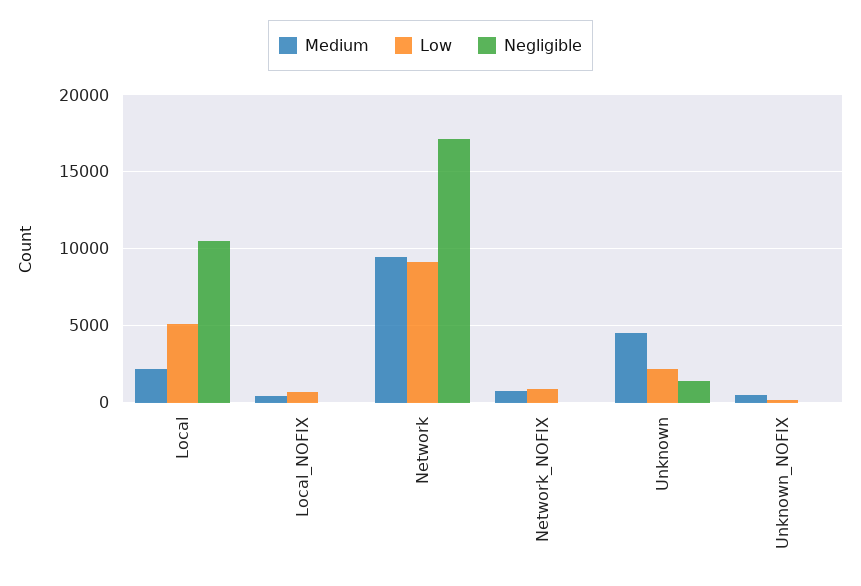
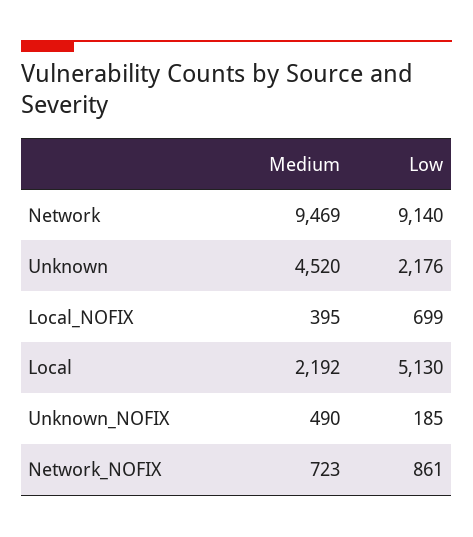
Negligible, Local: 10500 -> none
Negligible, Local_NOFIX: 0 -> none
Negligible, Network: 17000 -> none
Negligible, Network_NOFIX: 0 -> none
Negligible, Unknown: 1500 -> none
Negligible, Unknown_NOFIX: 0 -> none

